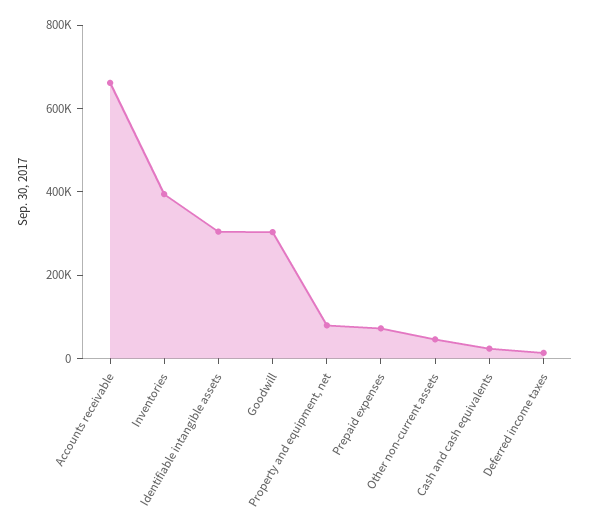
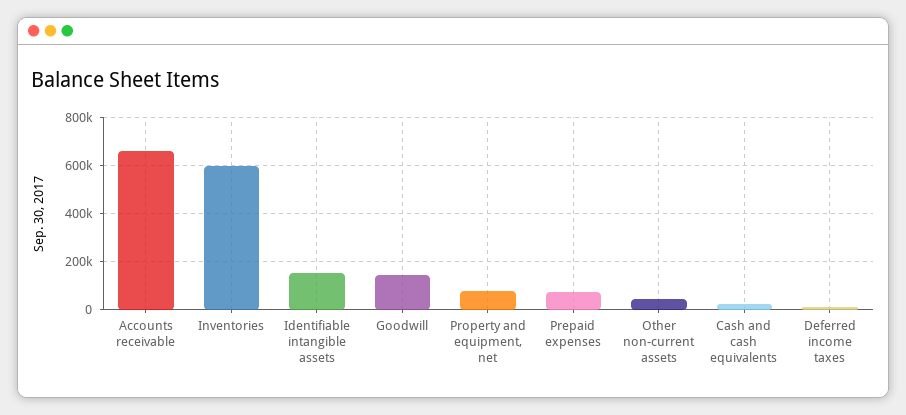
Inventories: 400000 -> 600000
Identifiable intangible assets: 300000 -> 150000
Goodwill: 300000 -> 150000

